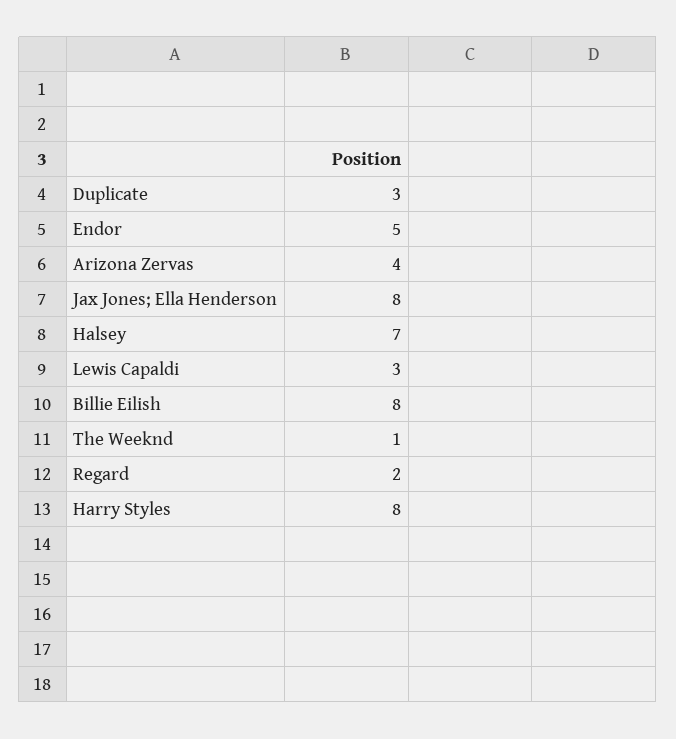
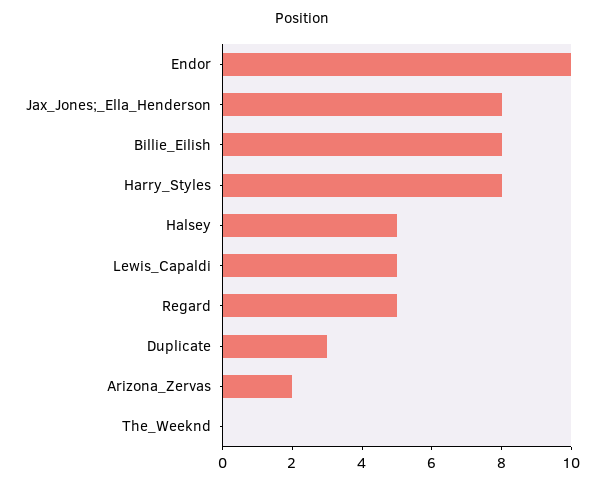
Endor: 5 -> 10
Arizona Zervas: 4 -> 2
Halsey: 7 -> 5
Lewis Capaldi: 3 -> 5
The Weeknd: 1 -> 0
Regard: 2 -> 5

